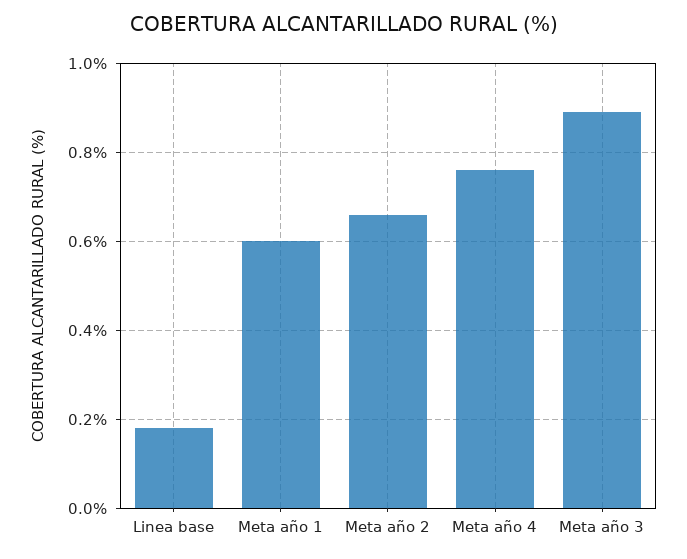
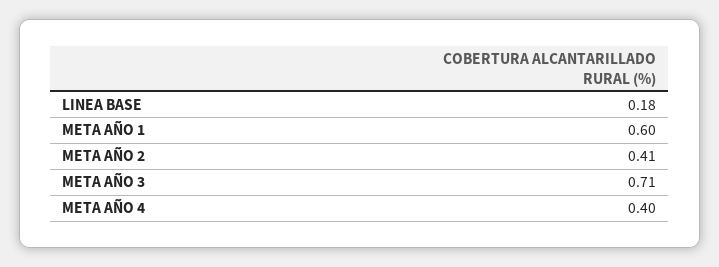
Meta año 2: 0.65 -> 0.41
Meta año 4: 0.75 -> 0.4
Meta año 3: 0.9 -> 0.71

